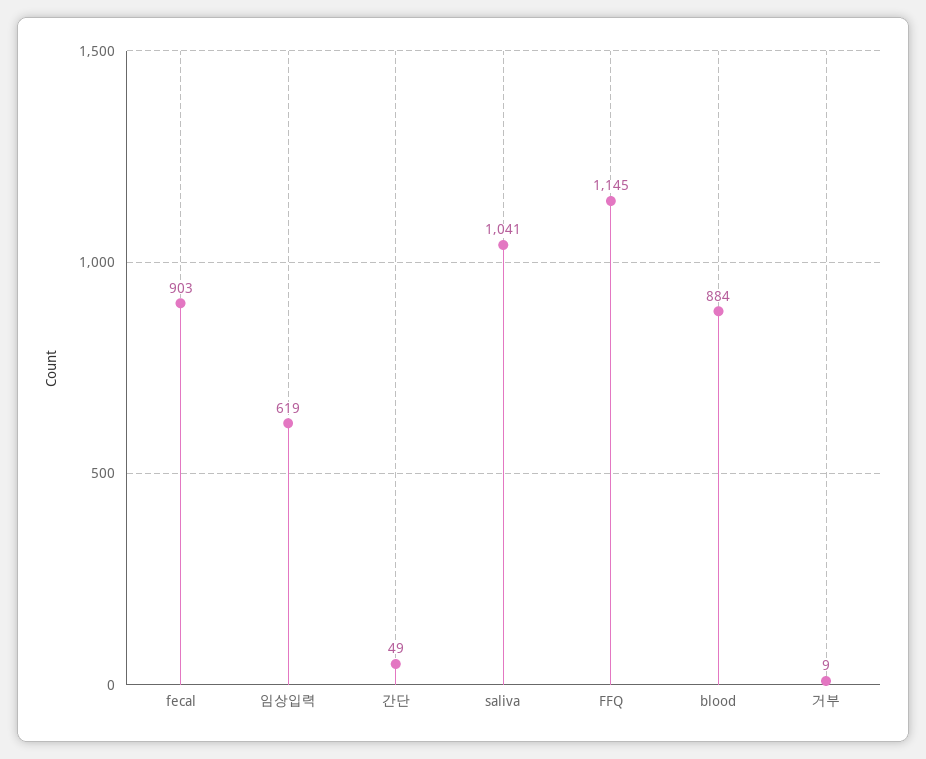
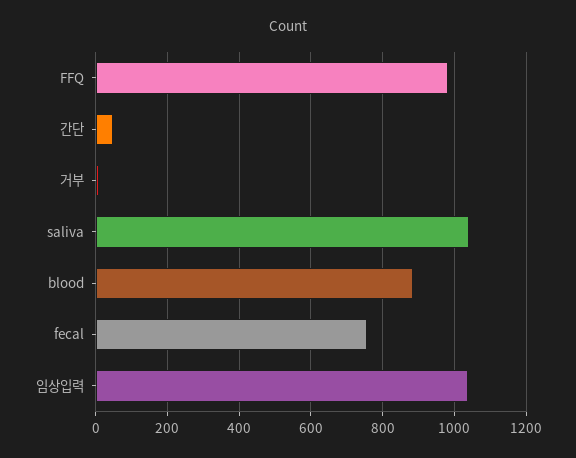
fecal: 903 -> 760
임상입력: 619 -> 1040
FFQ: 1145 -> 980

